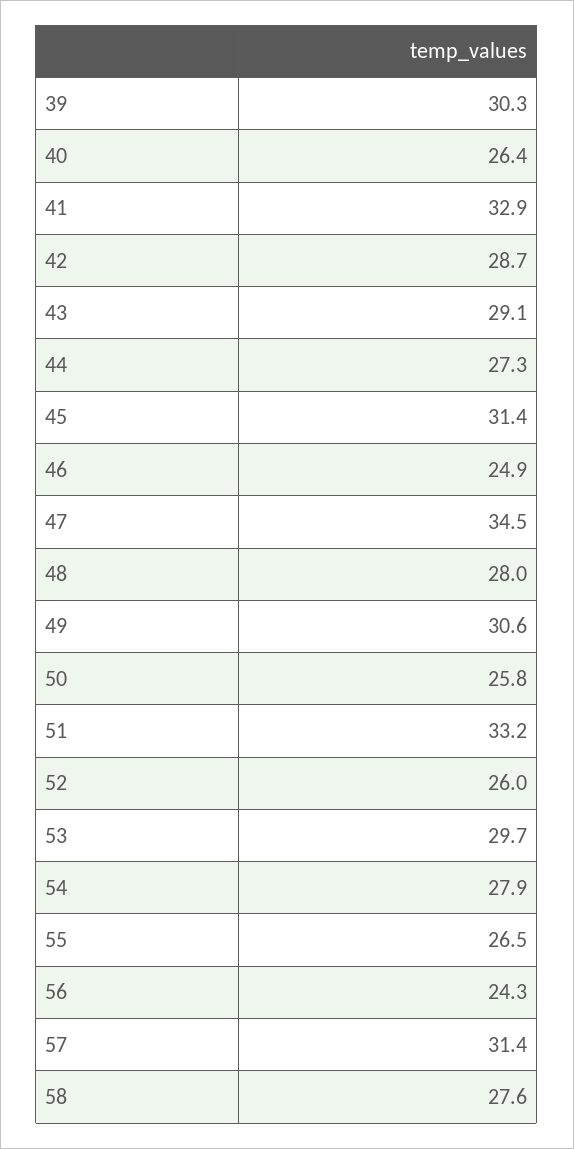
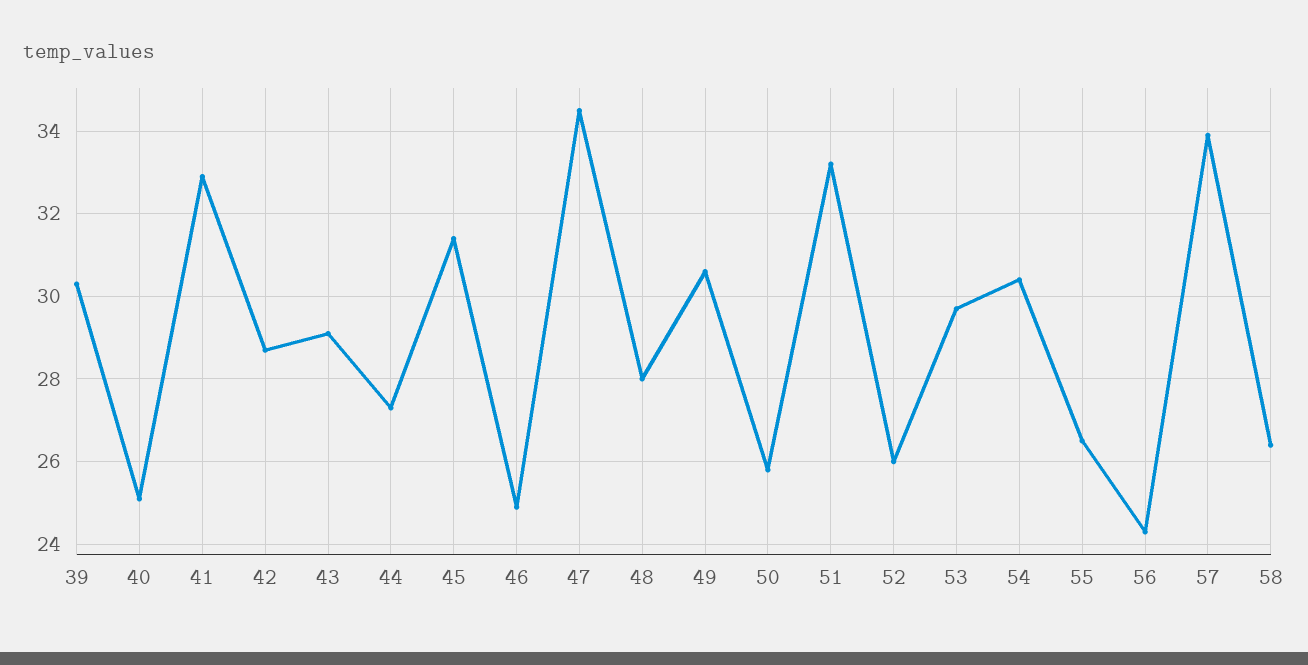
40: 26.4 -> 25
54: 27.9 -> 30.5
57: 31.4 -> 34
58: 27.6 -> 26.5

